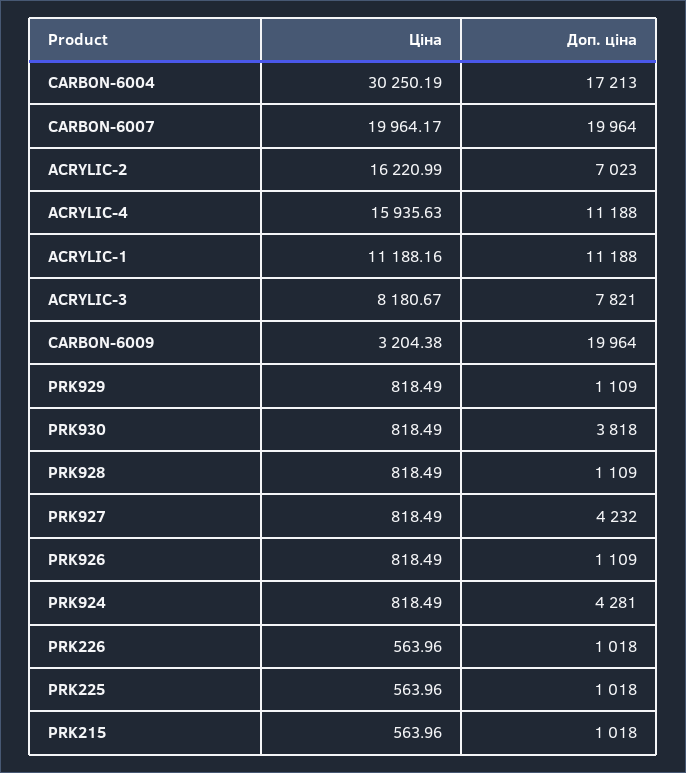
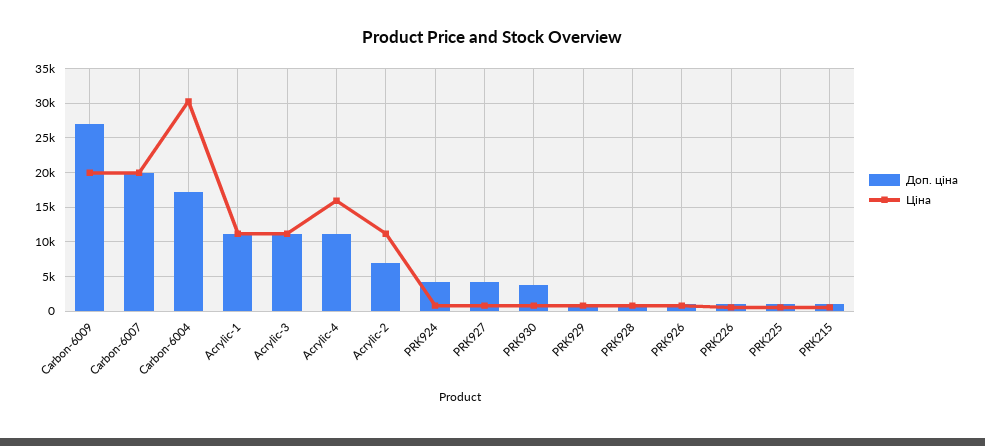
Ціна, ACRYLIC-2: 16220.99 -> 11000
Ціна, ACRYLIC-3: 8180.67 -> 11000
Доп. ціна, ACRYLIC-3: 7821 -> 11000
Ціна, CARBON-6009: 3204.38 -> 20000
Доп. ціна, CARBON-6009: 19964 -> 27000

